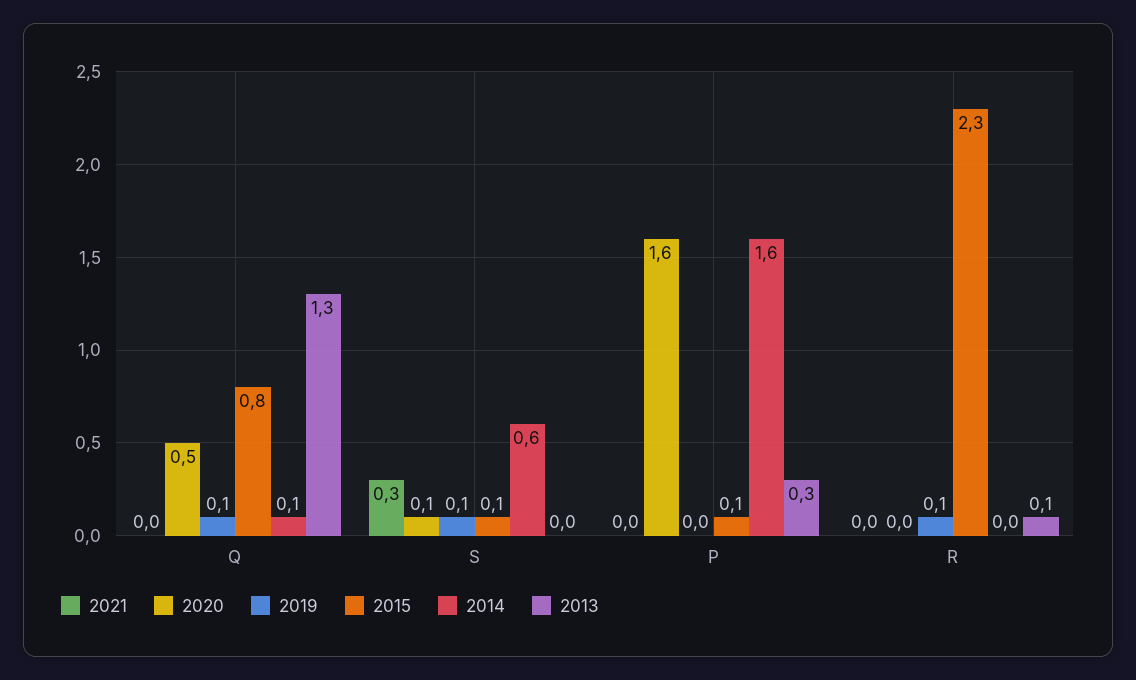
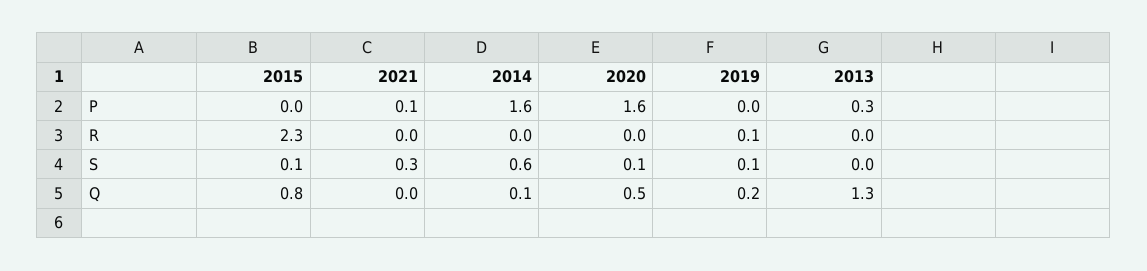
2019, Q: 0.1 -> 0.2
2021, P: 0 -> 0.1
2015, P: 0.1 -> 0
2013, R: 0.1 -> 0

